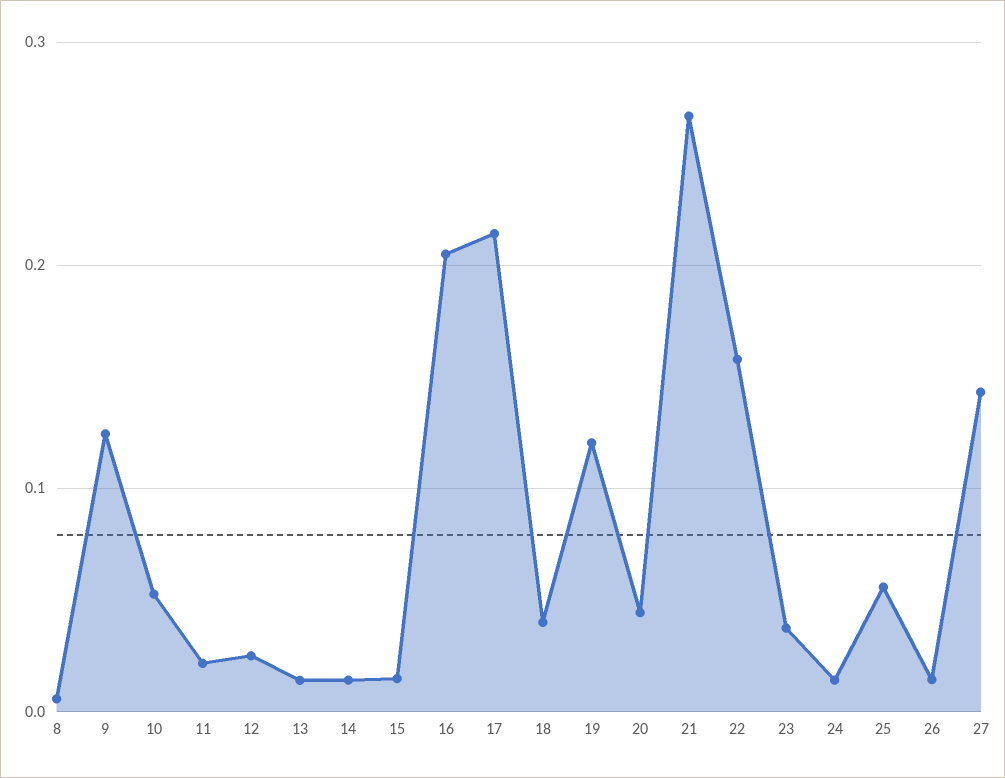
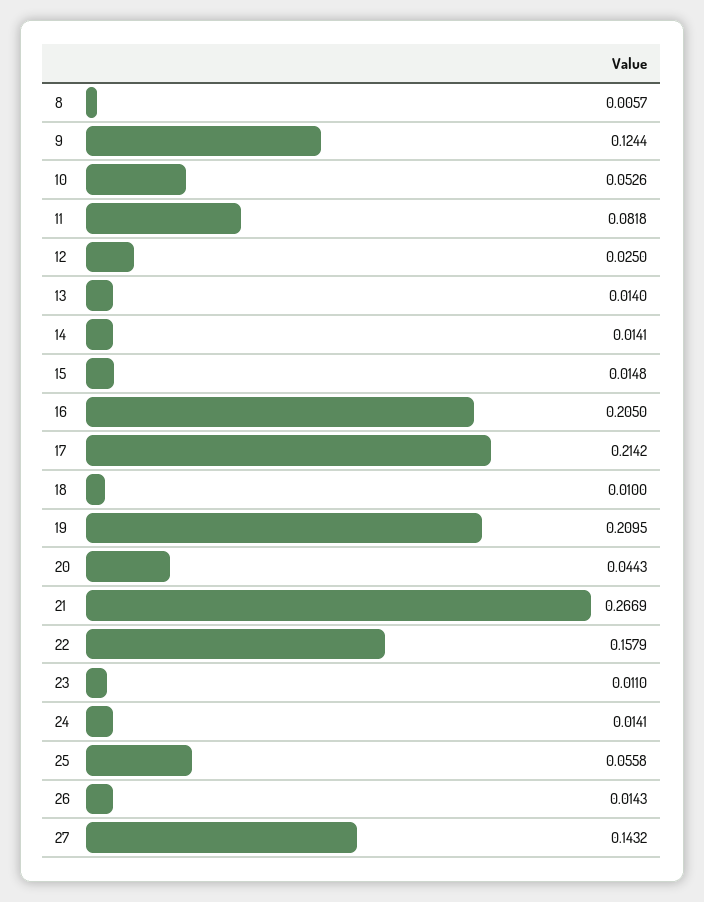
11: 0.02 -> 0.0818
18: 0.04 -> 0.01
19: 0.12 -> 0.2095
23: 0.04 -> 0.011

